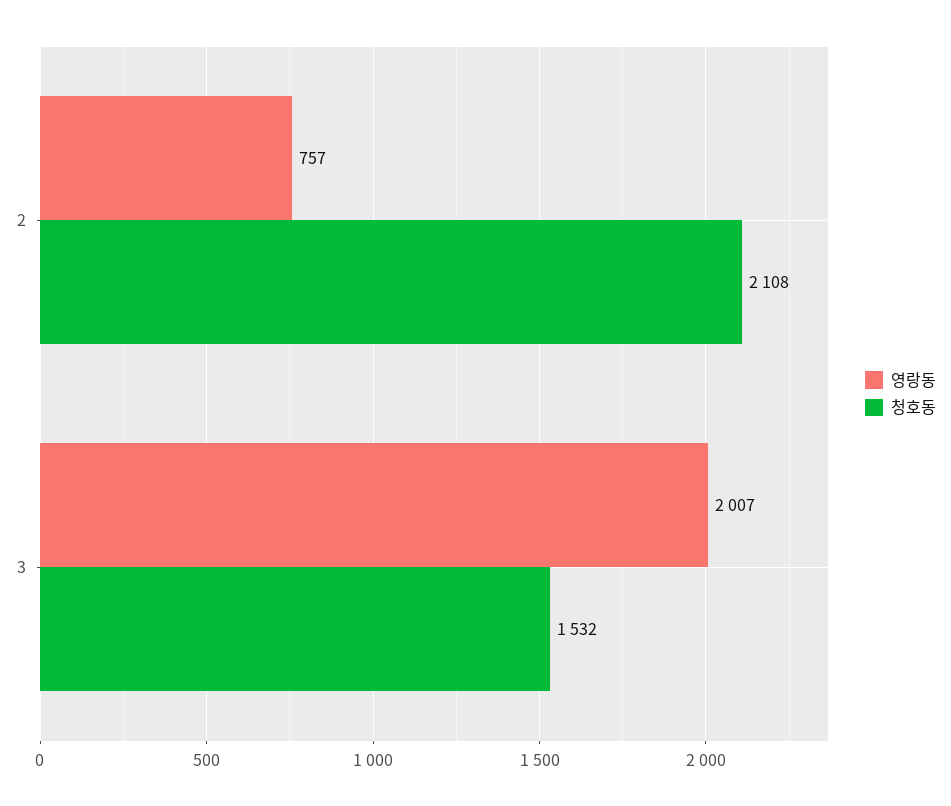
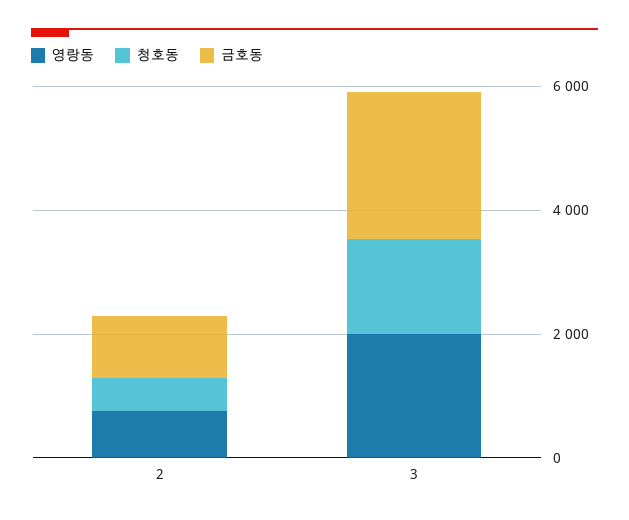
청호동, 2: 2108 -> 500
금호동, 2: none -> 1000
금호동, 3: none -> 2500

